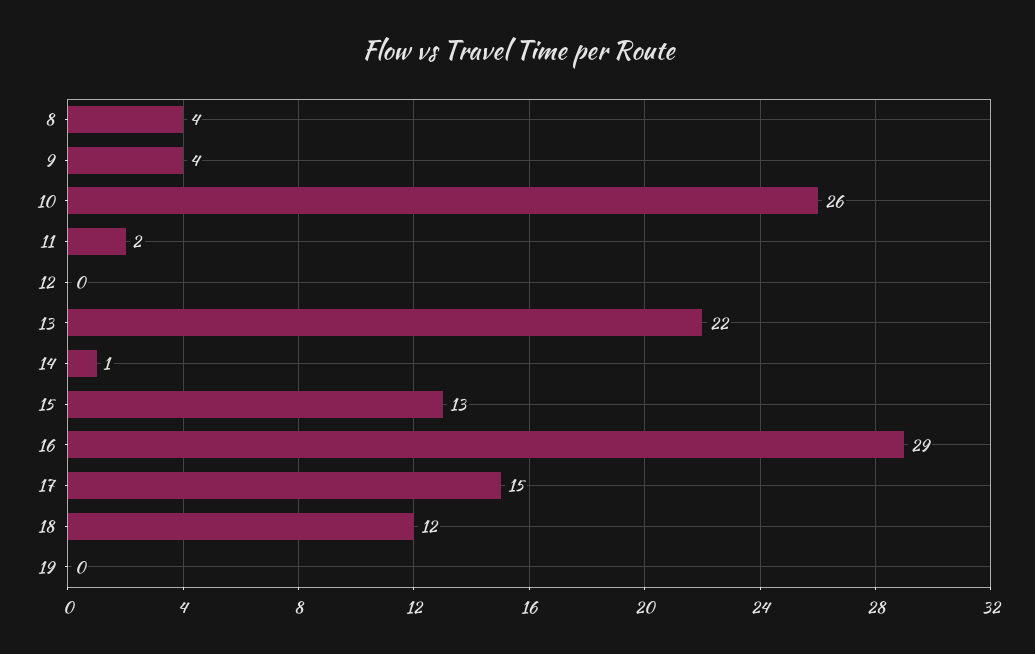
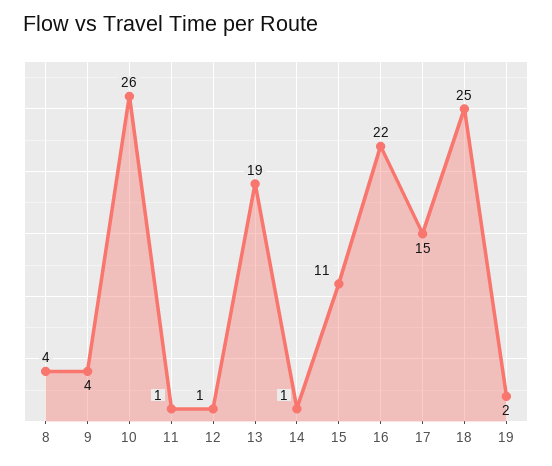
11: 2 -> 1
12: 0 -> 1
13: 22 -> 19
15: 13 -> 11
16: 29 -> 22
18: 12 -> 25
19: 0 -> 2

